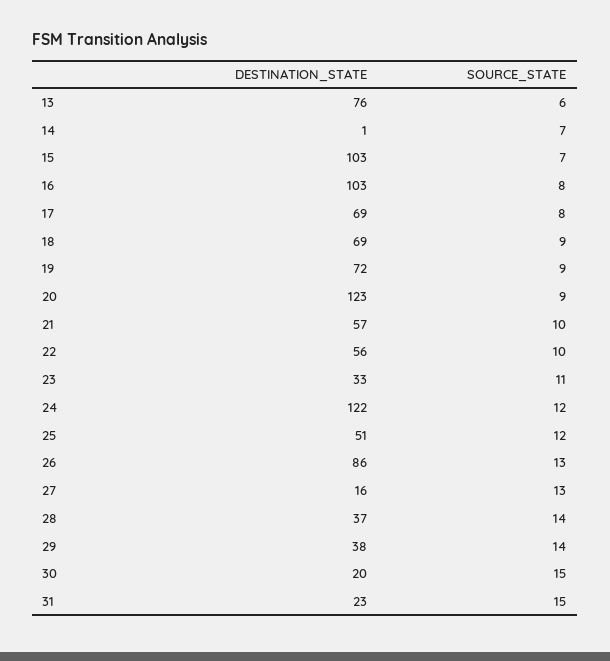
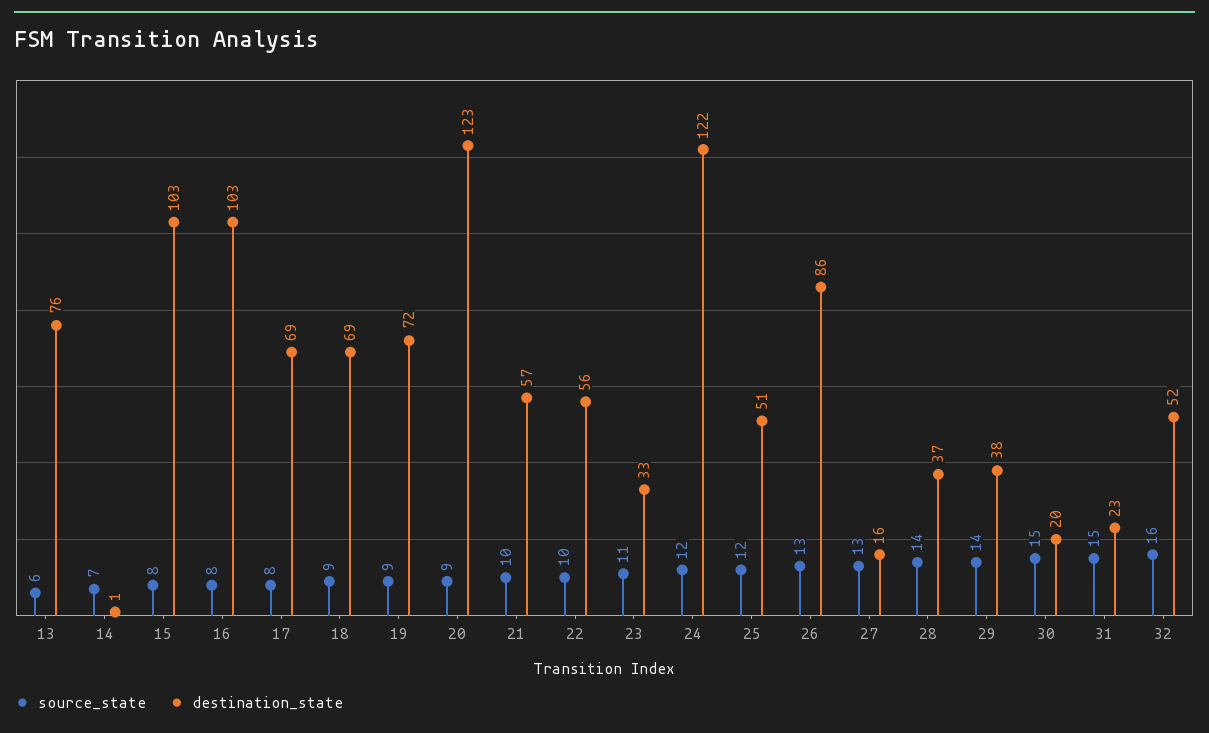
SOURCE_STATE, 15: 7 -> 8
SOURCE_STATE, 32: none -> 16
DESTINATION_STATE, 32: none -> 52

